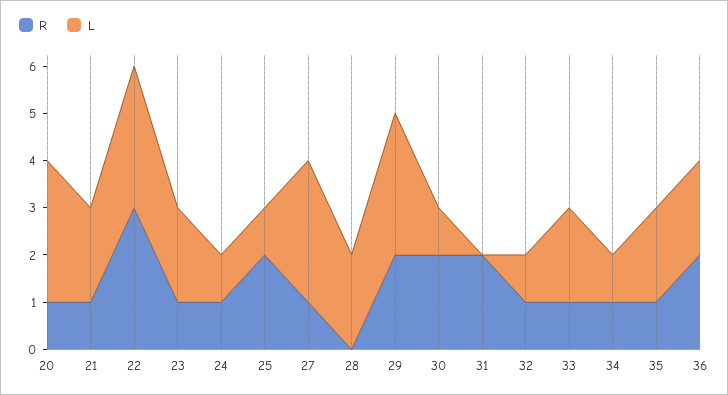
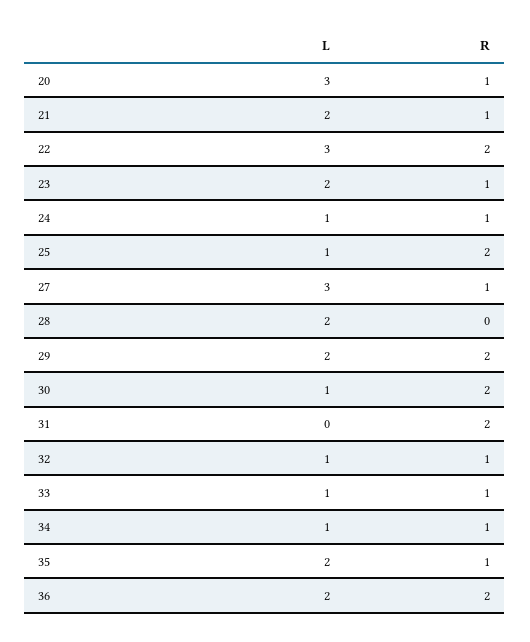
R, 22: 3 -> 2
L, 29: 3 -> 2
L, 33: 2 -> 1

